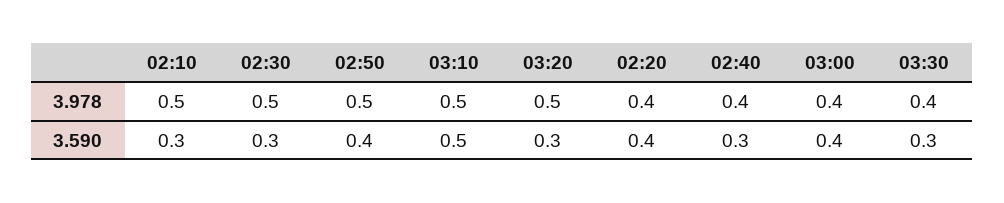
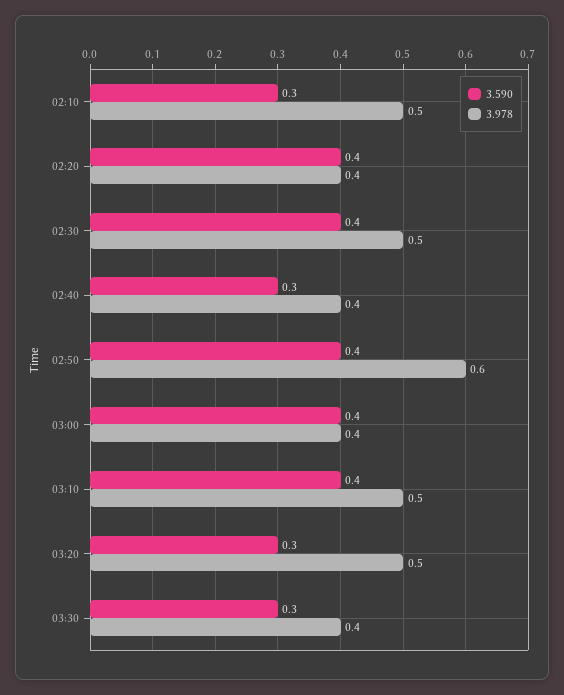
3.978, 02:50: 0.5 -> 0.6
3.590, 02:30: 0.3 -> 0.4
3.590, 03:10: 0.5 -> 0.4

